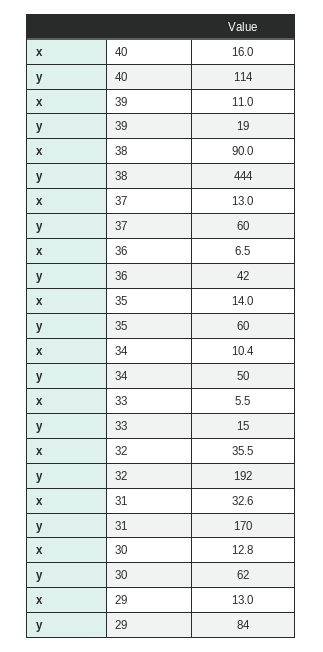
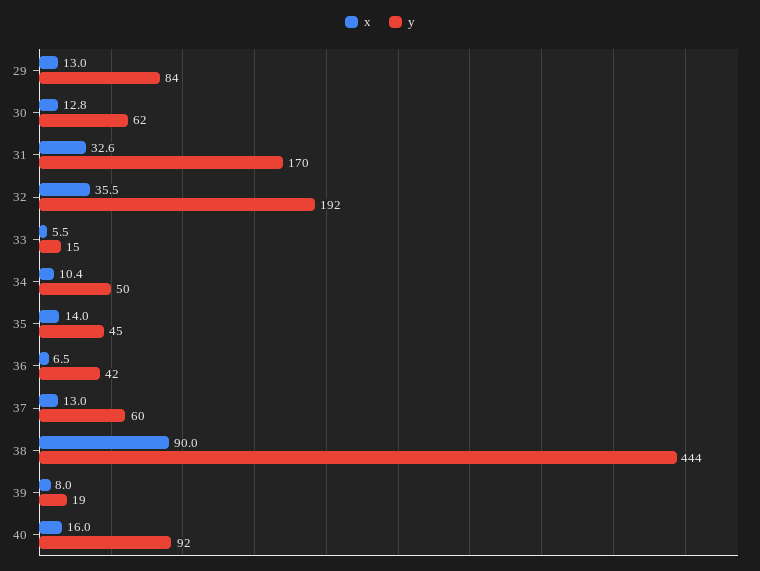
y, 40: 114 -> 92
x, 39: 11 -> 8
y, 35: 60 -> 45

